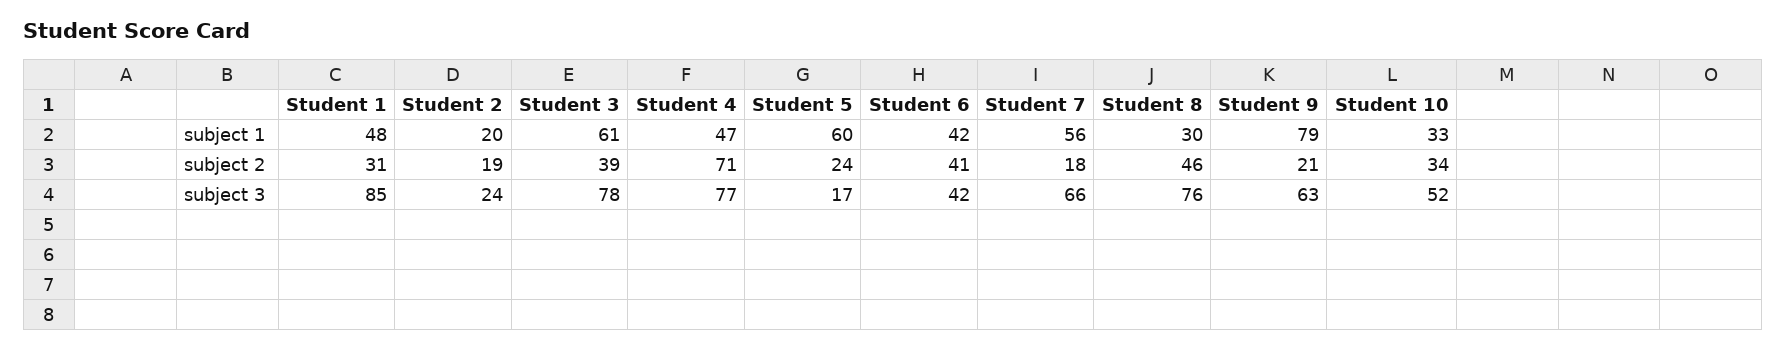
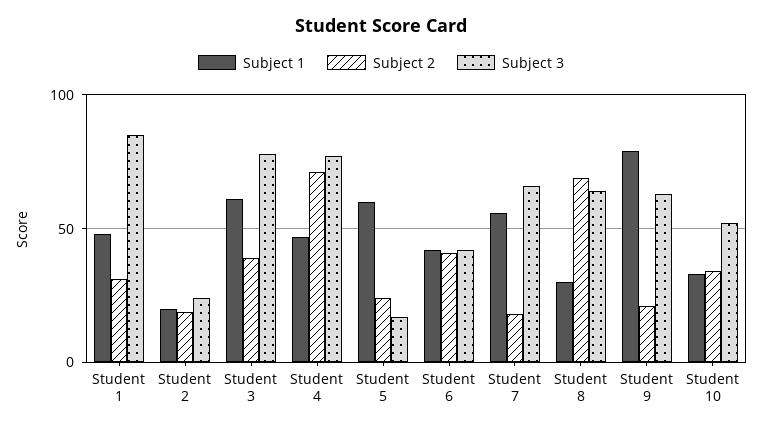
subject 2, Student 8: 46 -> 70
subject 3, Student 8: 76 -> 65

